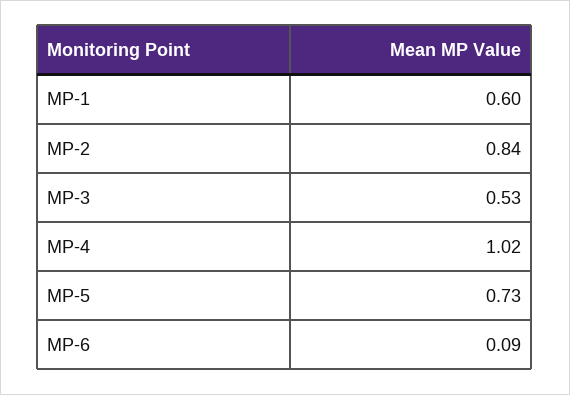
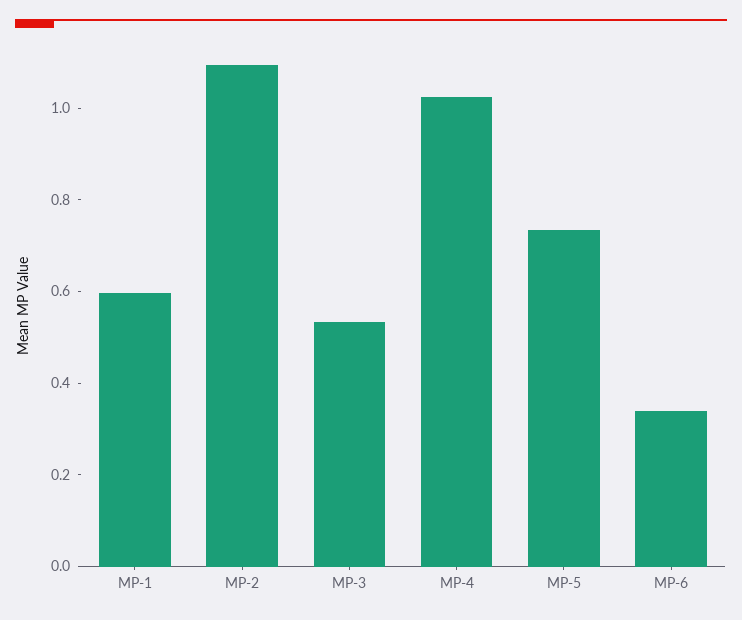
MP-2: 0.84 -> 1.1
MP-6: 0.09 -> 0.35

